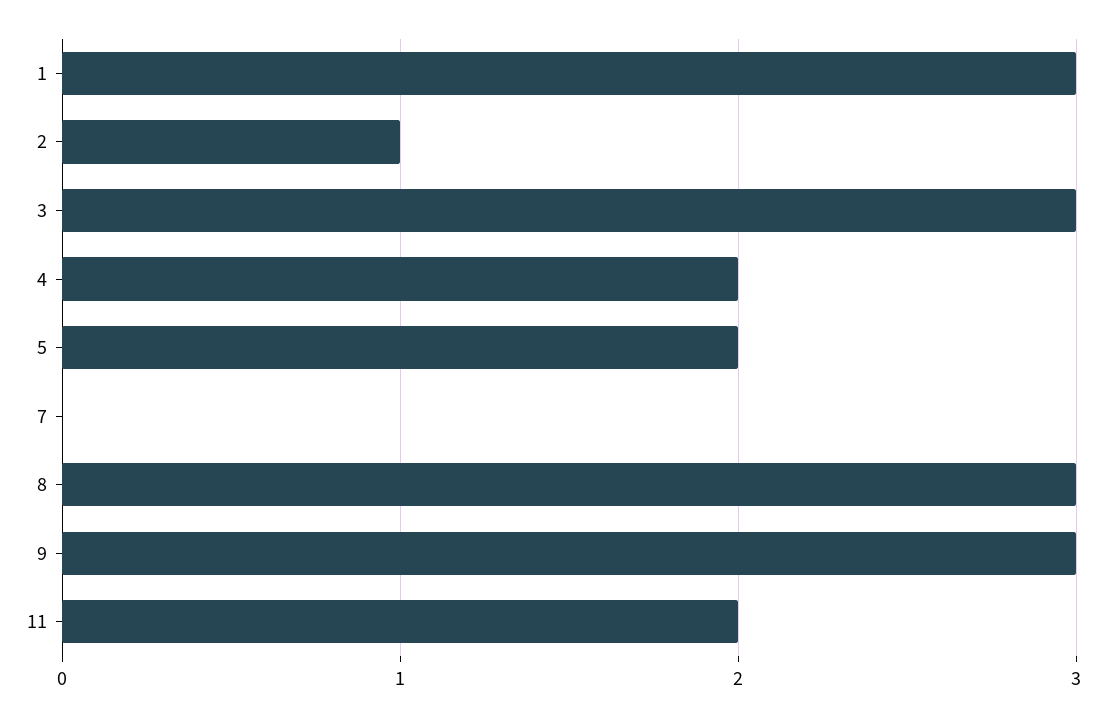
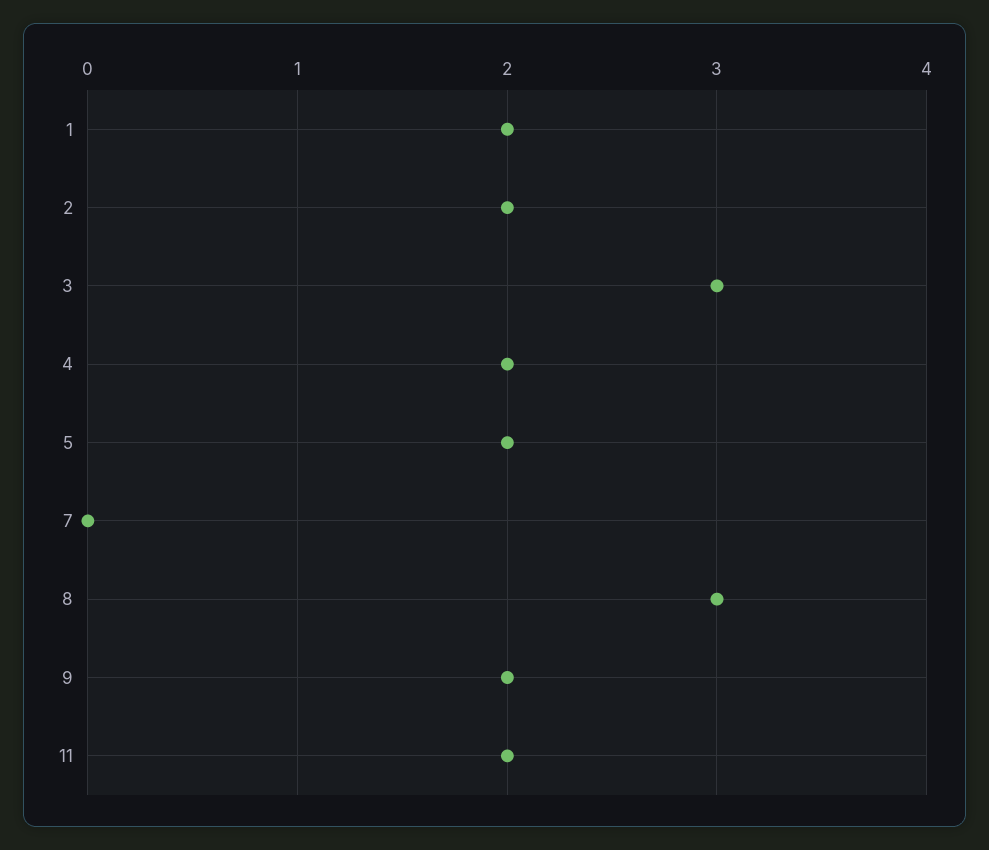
1: 3 -> 2
2: 1 -> 2
9: 3 -> 2

